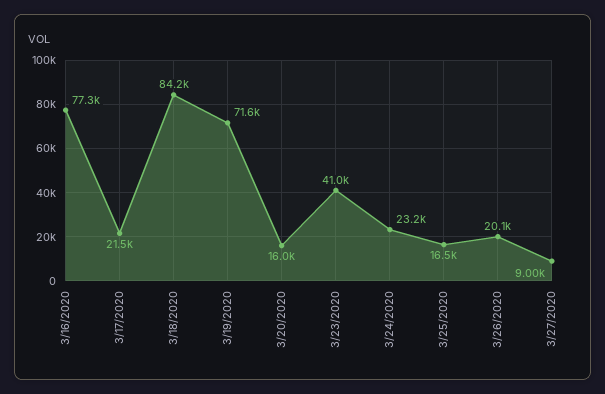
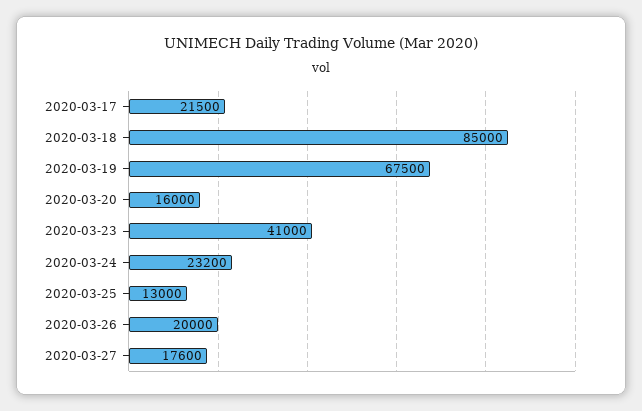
3/16/2020: 77300 -> none
3/18/2020: 84200 -> 85000
3/19/2020: 71600 -> 67500
3/25/2020: 16500 -> 13000
3/26/2020: 20100 -> 20000
3/27/2020: 9000 -> 17600

